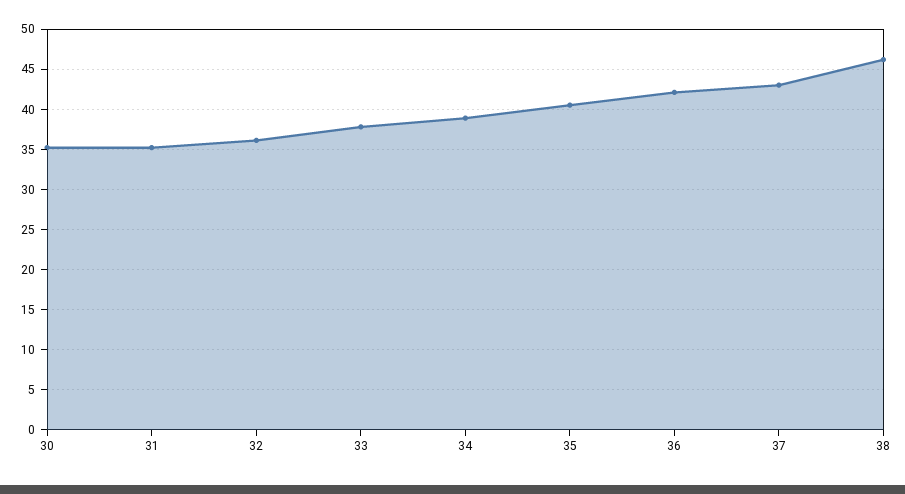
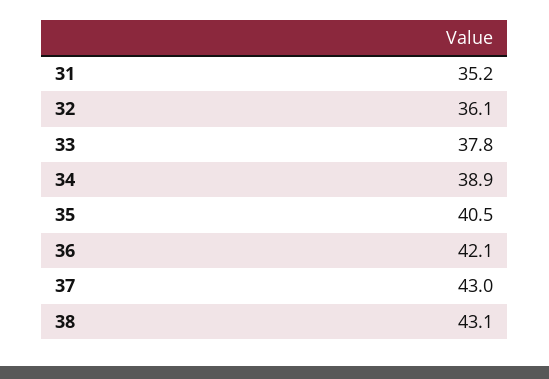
30: 35 -> none
38: 46 -> 43.1

